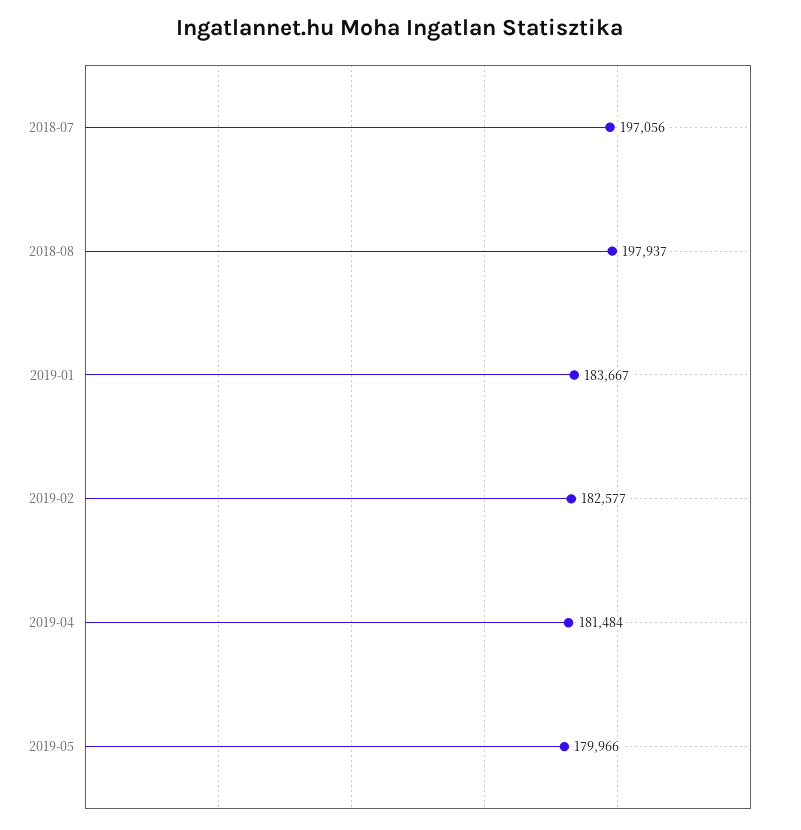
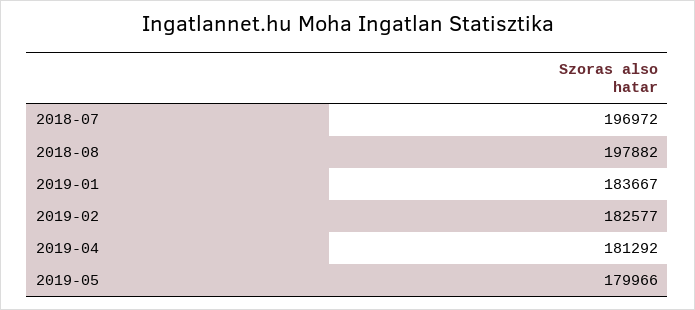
2018-07: 197056 -> 196972
2018-08: 197937 -> 197882
2019-04: 181484 -> 181292

